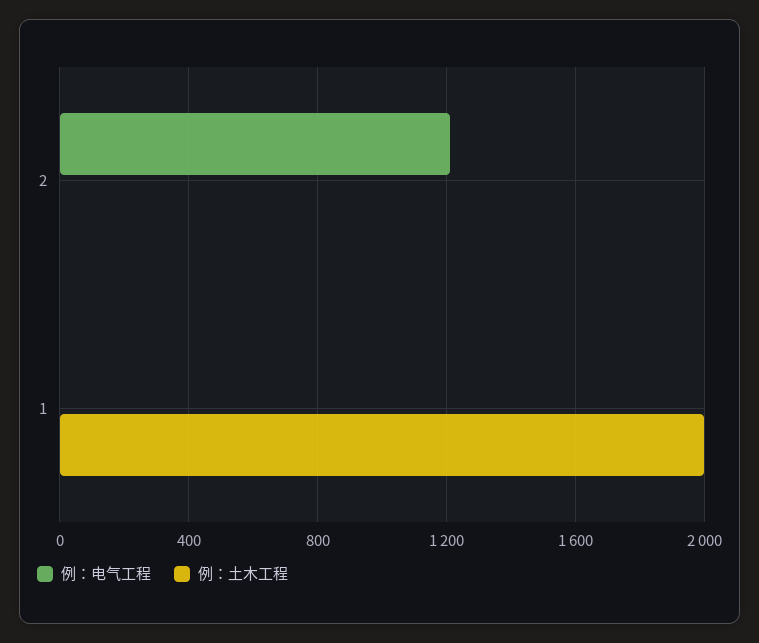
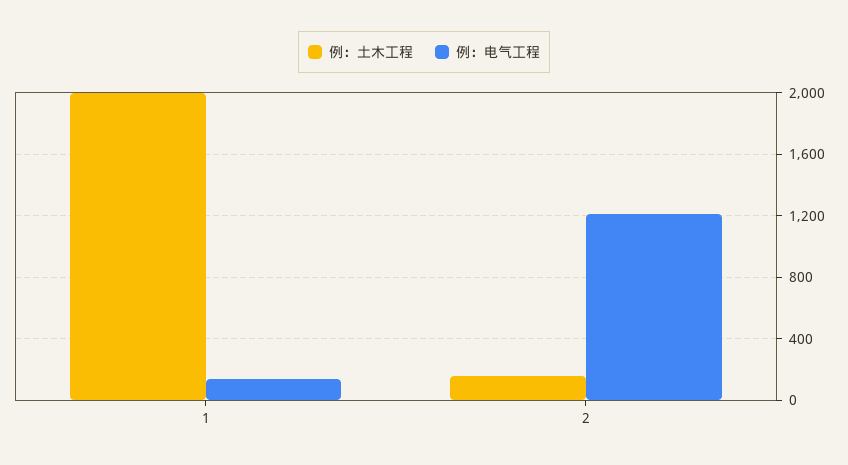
例：土木工程, 2: 0 -> 150
例：电气工程, 1: 0 -> 150

